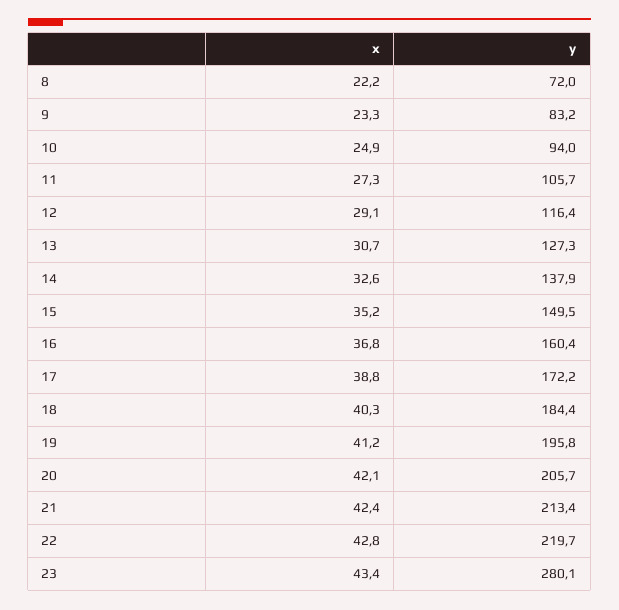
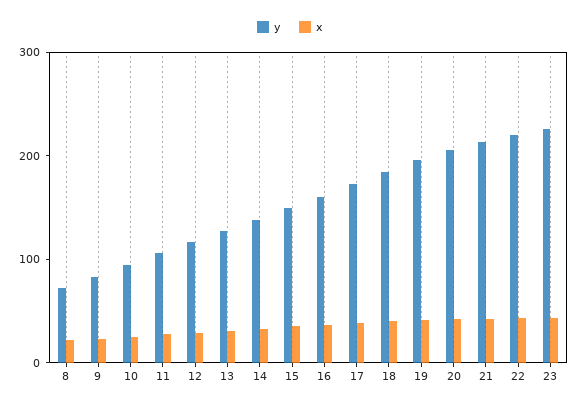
y, 23: 280.1 -> 220

